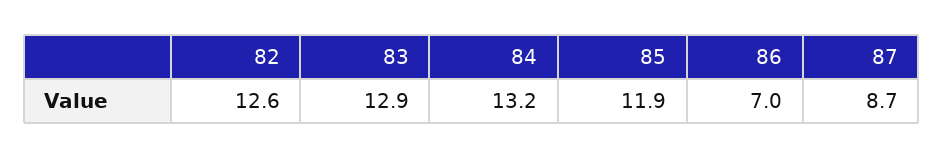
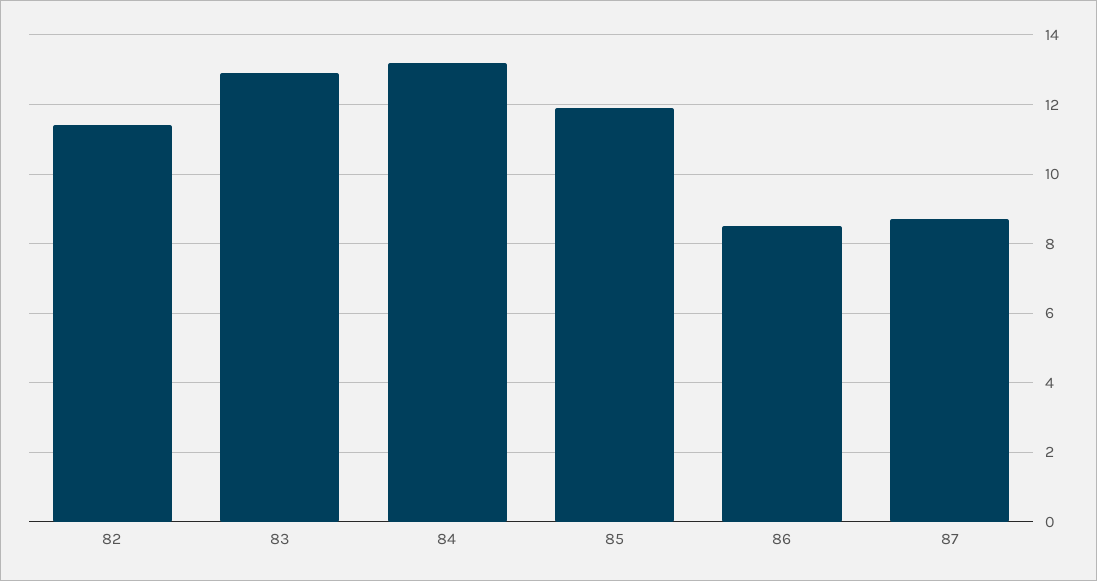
82: 12.6 -> 11.5
86: 7 -> 8.5

